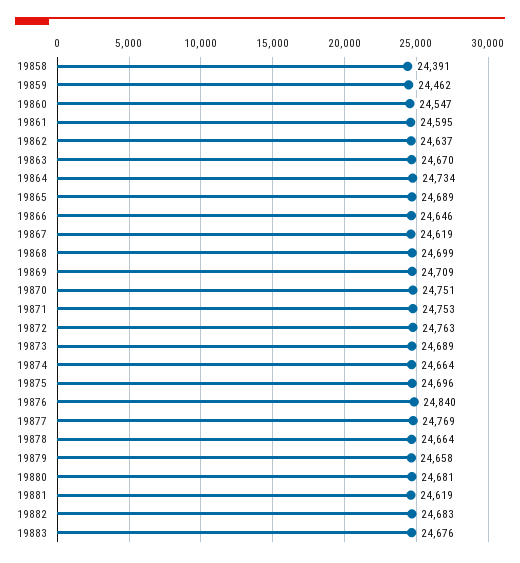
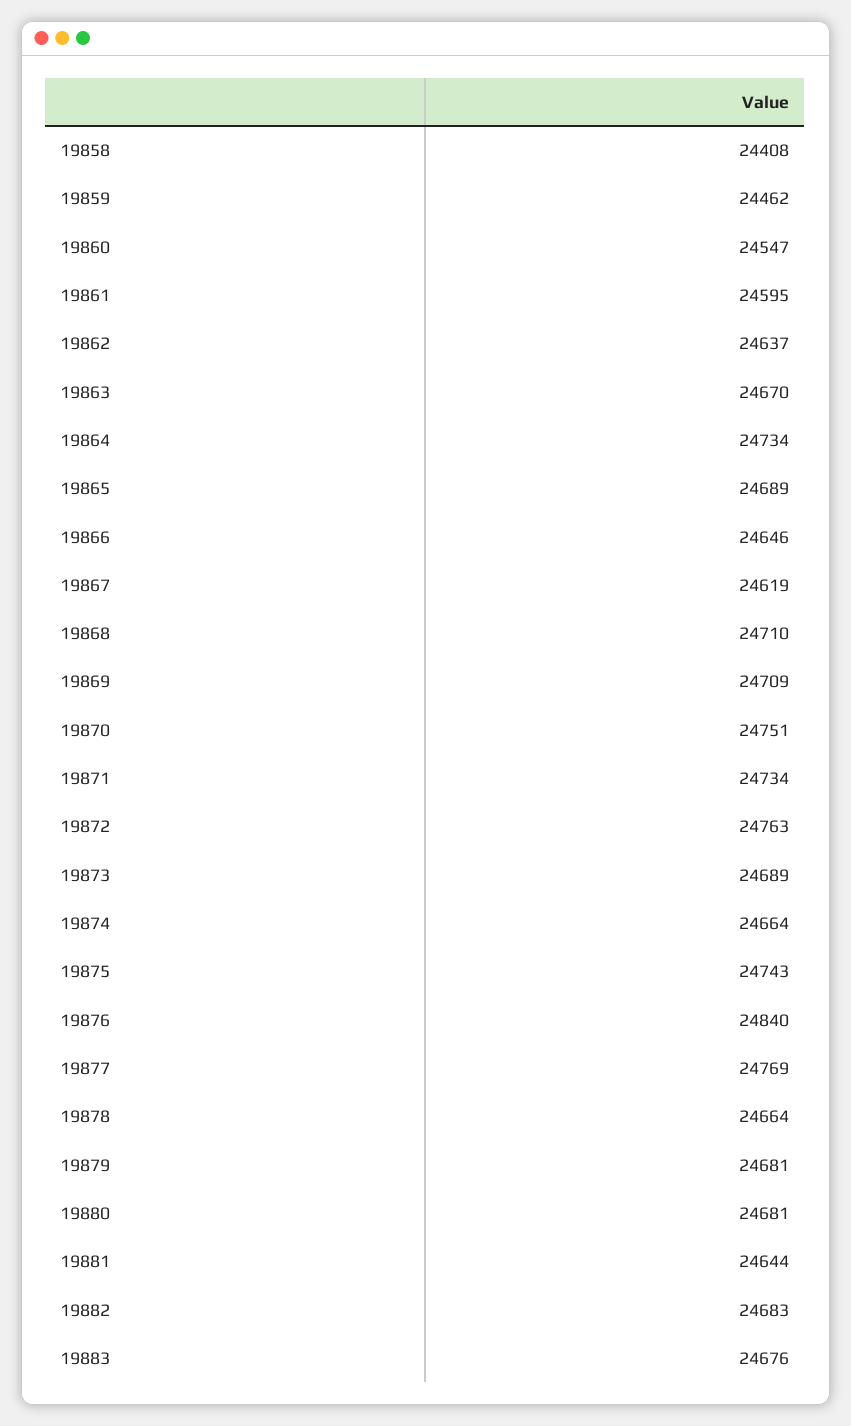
19858: 24391 -> 24408
19868: 24699 -> 24710
19871: 24753 -> 24734
19875: 24696 -> 24743
19879: 24658 -> 24681
19881: 24619 -> 24644

